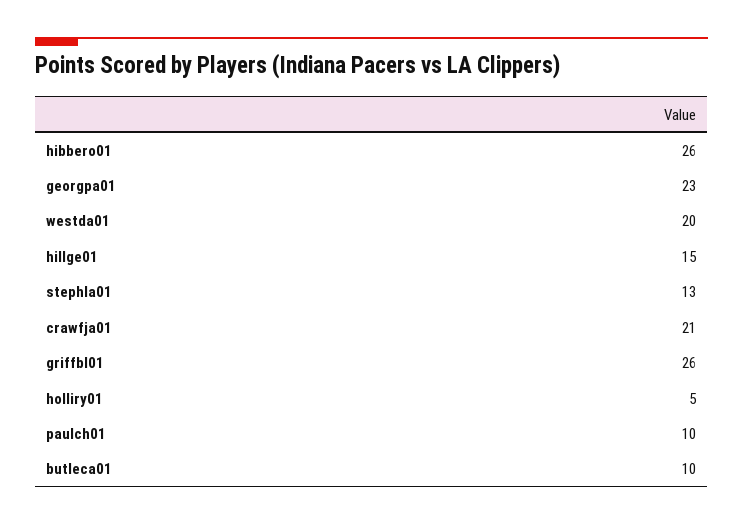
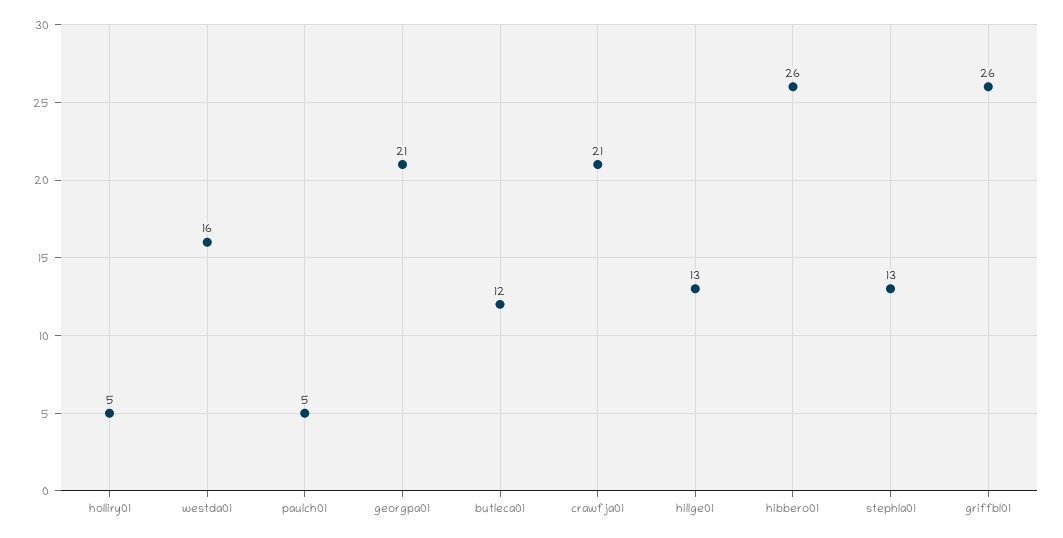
georgpa01: 23 -> 21
westda01: 20 -> 16
hillge01: 15 -> 13
paulch01: 10 -> 5
butleca01: 10 -> 12

